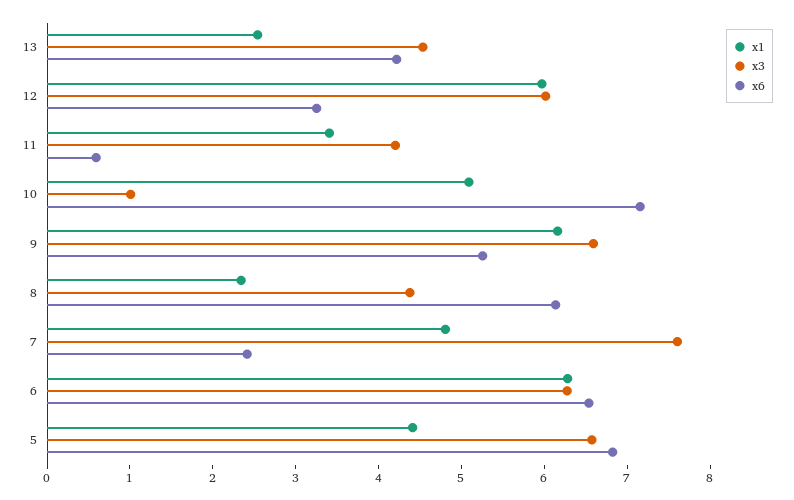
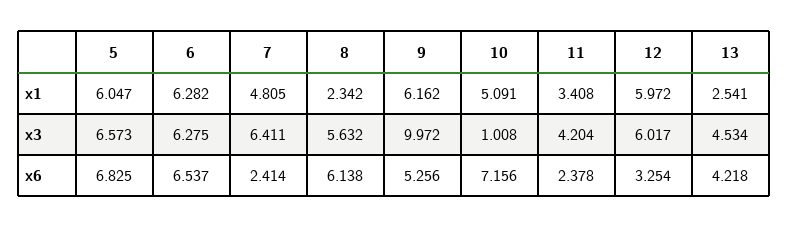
x6, 11: 0.6 -> 2.378
x3, 9: 6.6 -> 9.972
x3, 8: 4.4 -> 5.632
x3, 7: 7.6 -> 6.411
x1, 5: 4.4 -> 6.047

